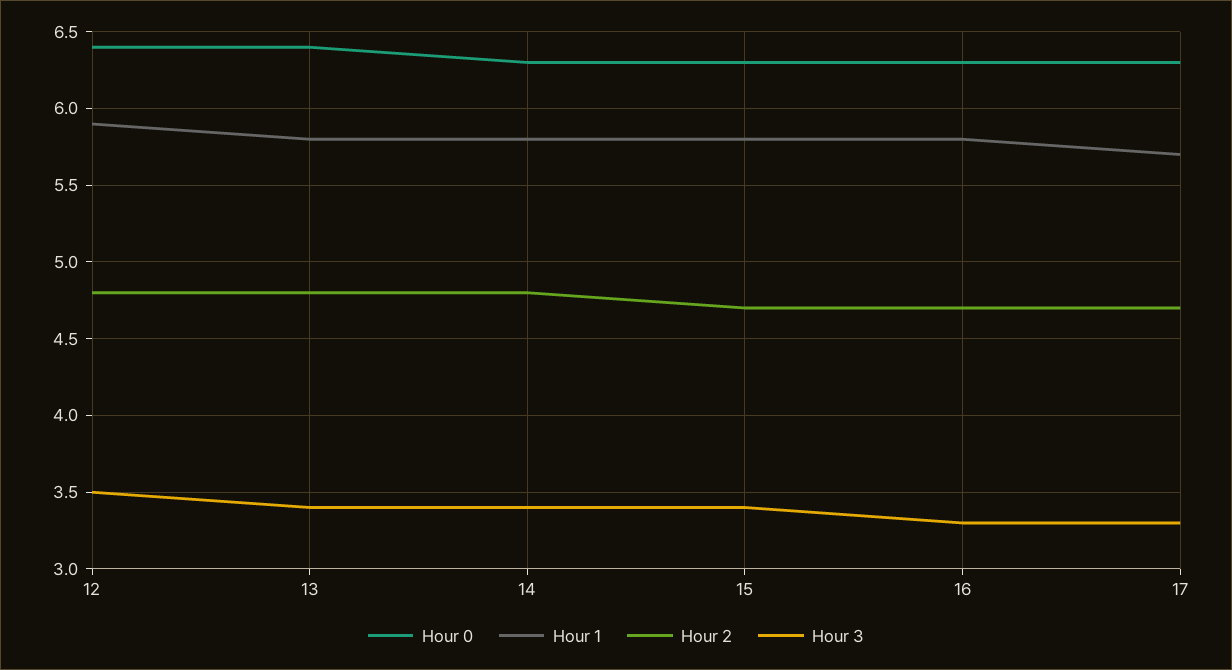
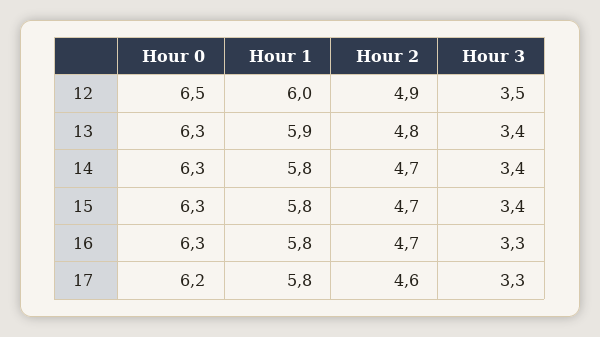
Hour 0, 12: 6.4 -> 6.5
Hour 1, 12: 5.9 -> 6
Hour 2, 12: 4.8 -> 4.9
Hour 0, 13: 6.4 -> 6.3
Hour 1, 13: 5.8 -> 5.9
Hour 2, 14: 4.8 -> 4.7
Hour 0, 17: 6.3 -> 6.2
Hour 1, 17: 5.7 -> 5.8
Hour 2, 17: 4.7 -> 4.6

